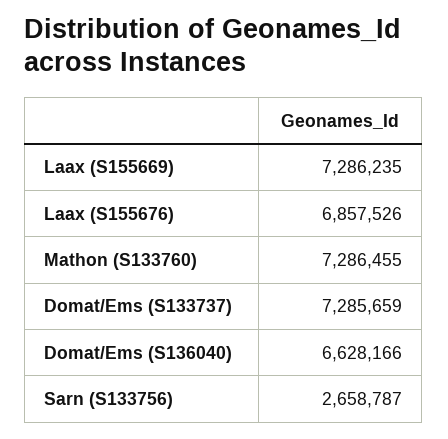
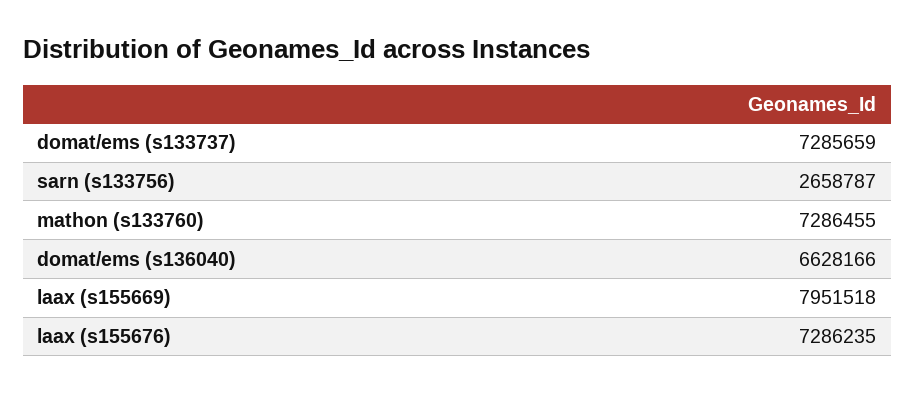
Laax (S155669): 7286235 -> 7951518
Laax (S155676): 6857526 -> 7286235

